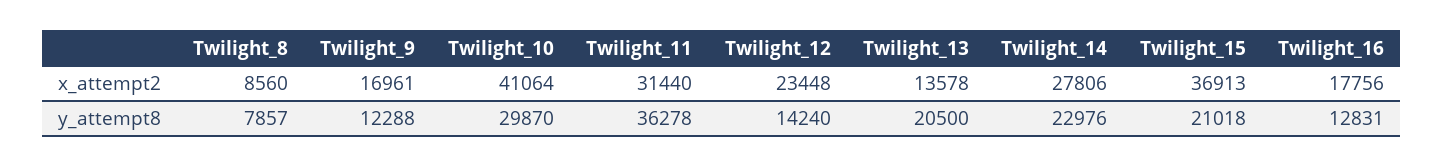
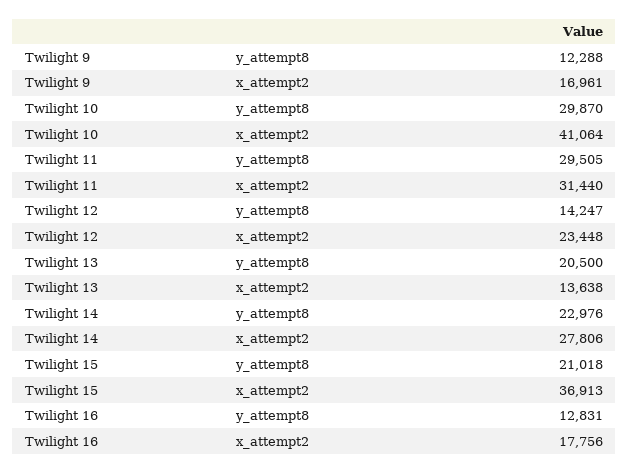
Twilight_8, x_attempt2: 8560 -> none
Twilight_13, x_attempt2: 13578 -> 13638
Twilight_8, y_attempt8: 7857 -> none
Twilight_11, y_attempt8: 36278 -> 29505
Twilight_12, y_attempt8: 14240 -> 14247

